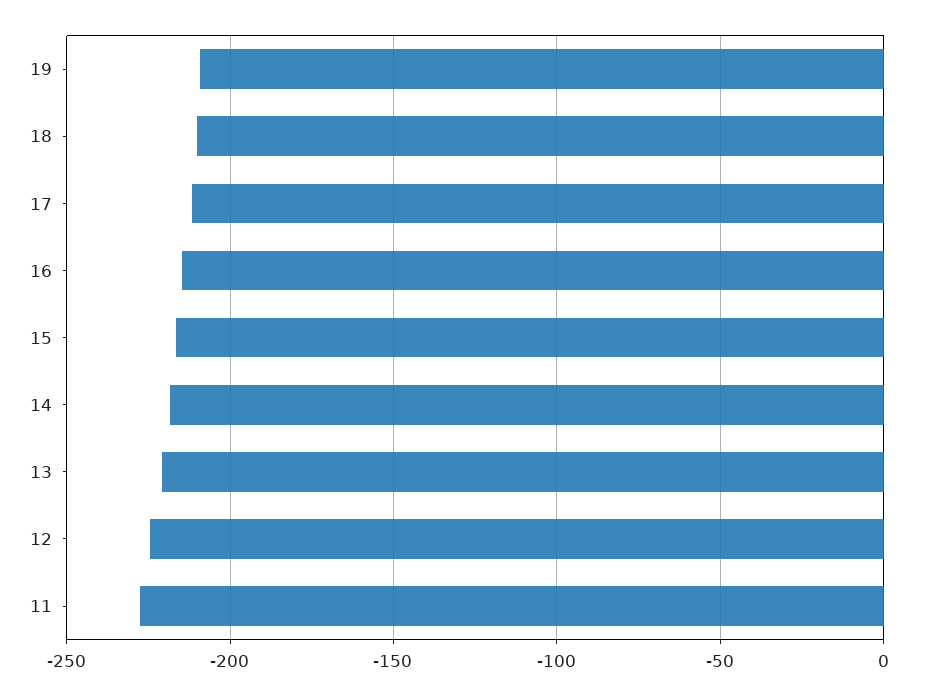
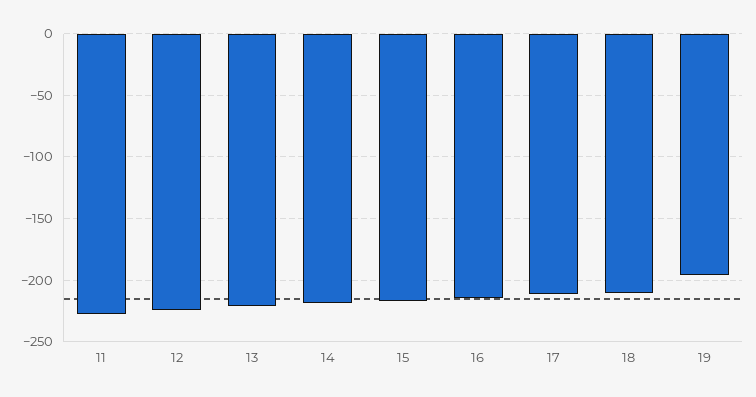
19: -210 -> -195

